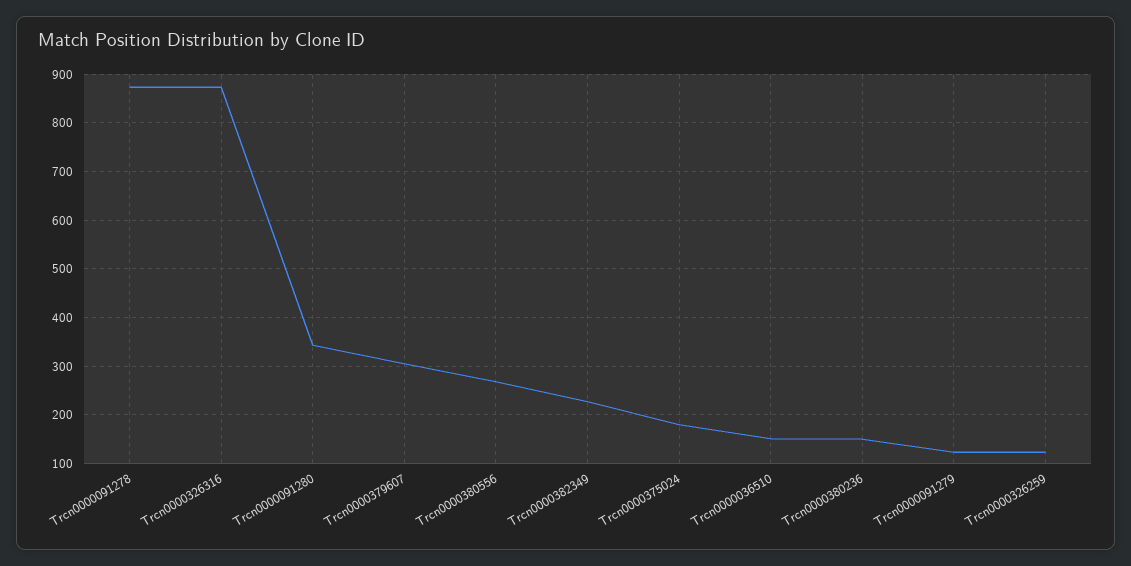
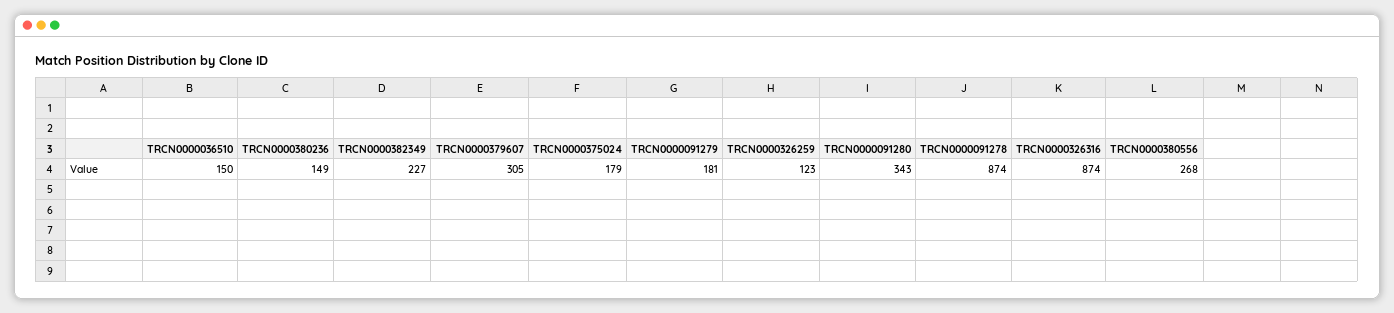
Trcn0000091279: 120 -> 181

